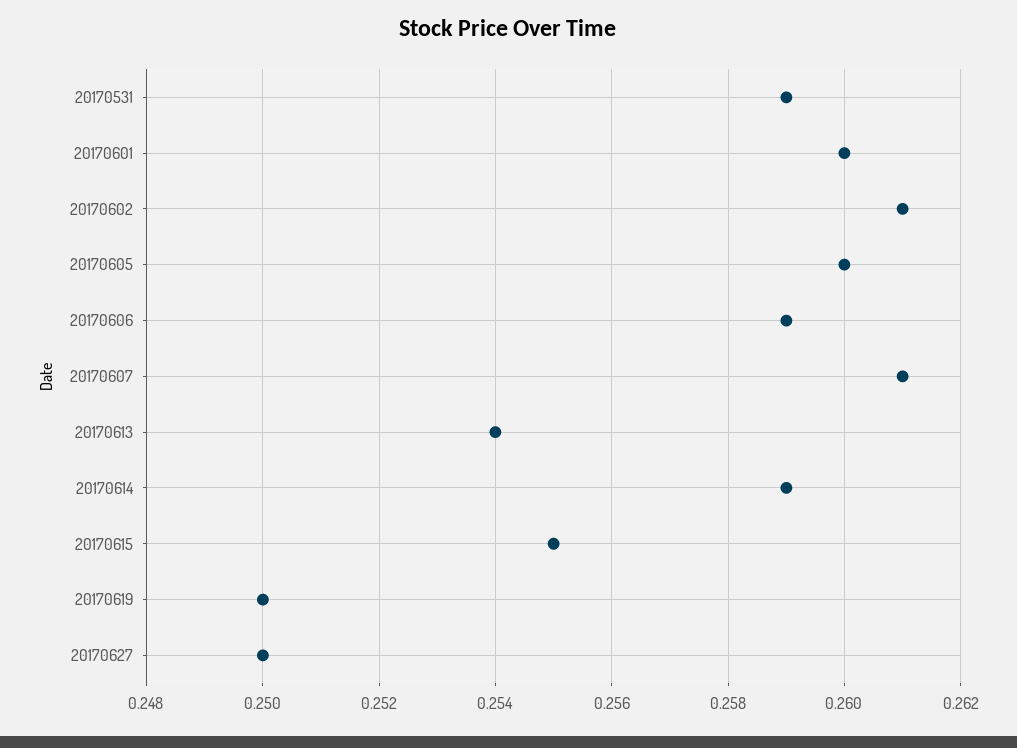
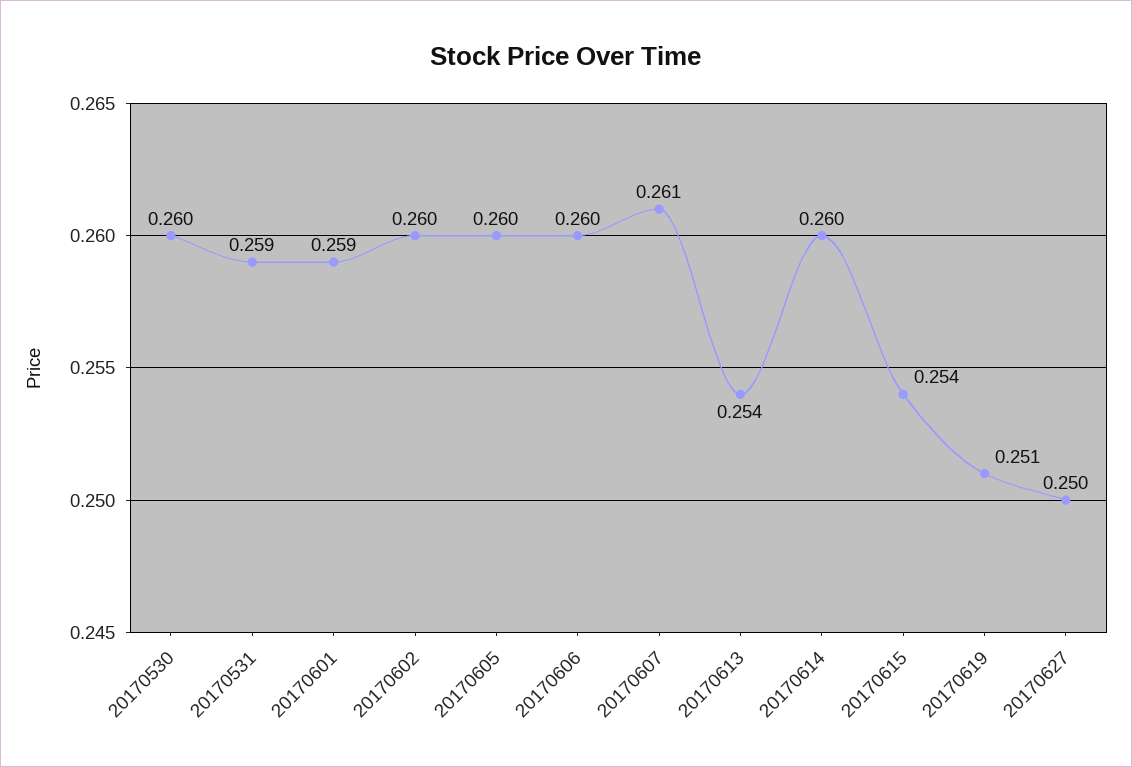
20170601: 0.26 -> 0.259
20170602: 0.261 -> 0.26
20170606: 0.259 -> 0.26
20170614: 0.259 -> 0.26
20170615: 0.255 -> 0.254
20170619: 0.25 -> 0.251
20170530: none -> 0.26

